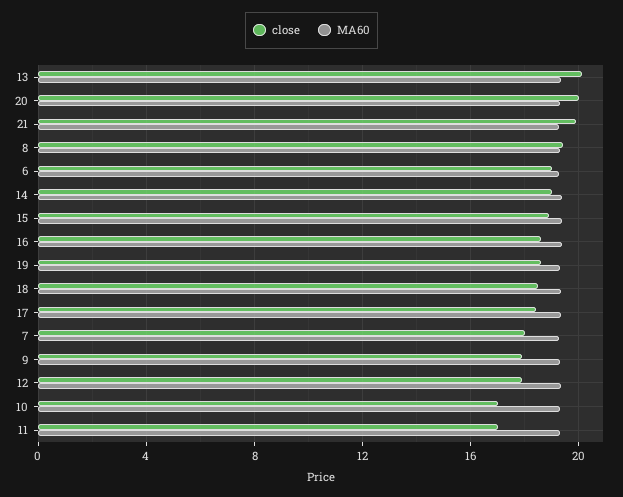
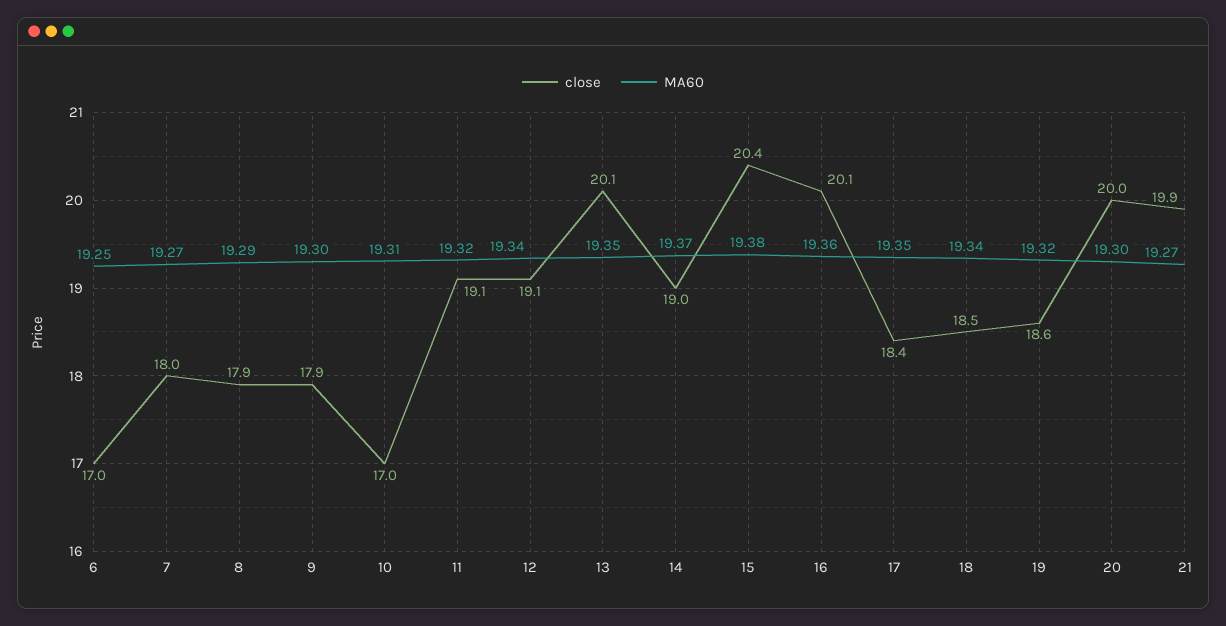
close, 8: 19.5 -> 17.9
close, 6: 19 -> 17
close, 15: 19 -> 20.4
close, 16: 18.5 -> 20.1
close, 12: 18 -> 19.1
close, 11: 17 -> 19.1

